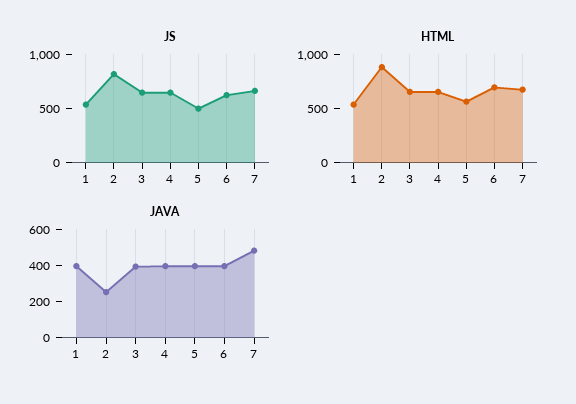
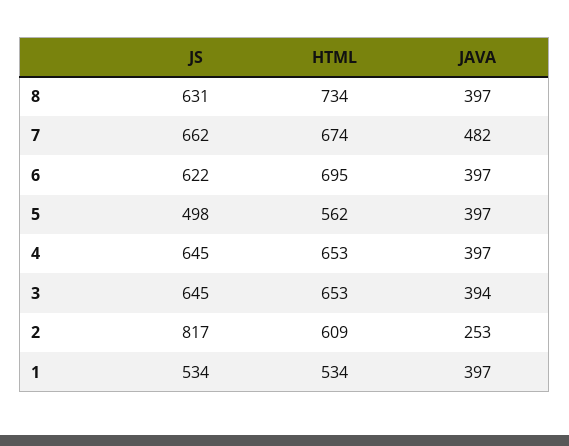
HTML, 2: 900 -> 609
JS, 8: none -> 631
HTML, 8: none -> 734
JAVA, 8: none -> 397

